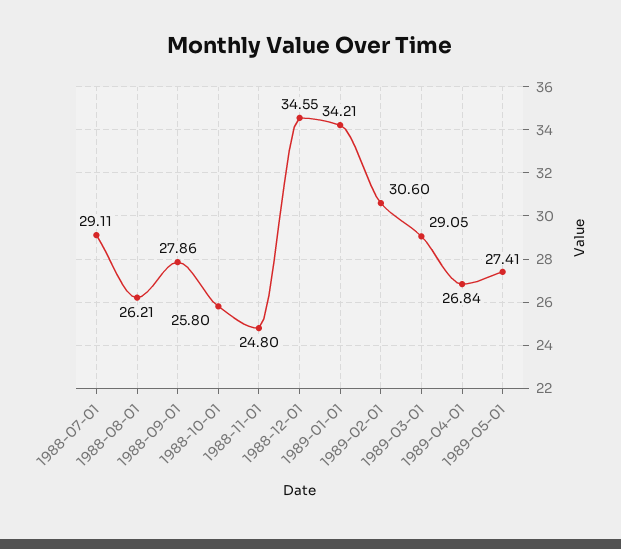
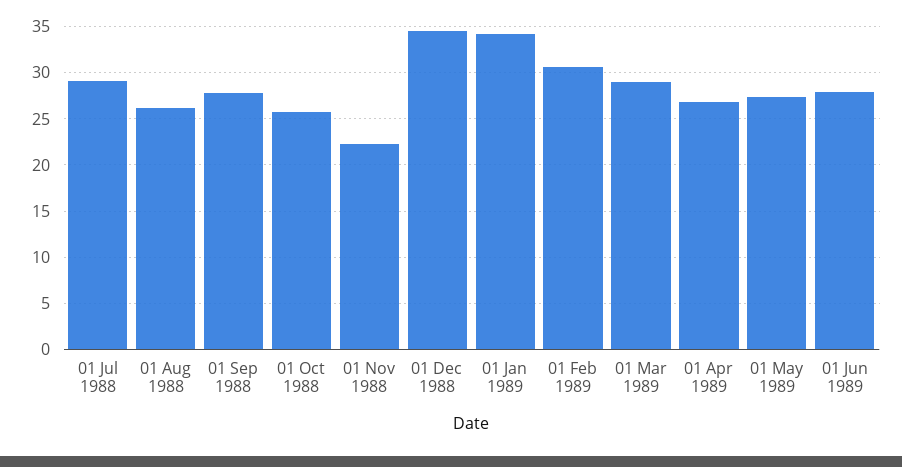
1988-11-01: 24.8 -> 22
01 Jun 1989: none -> 28

